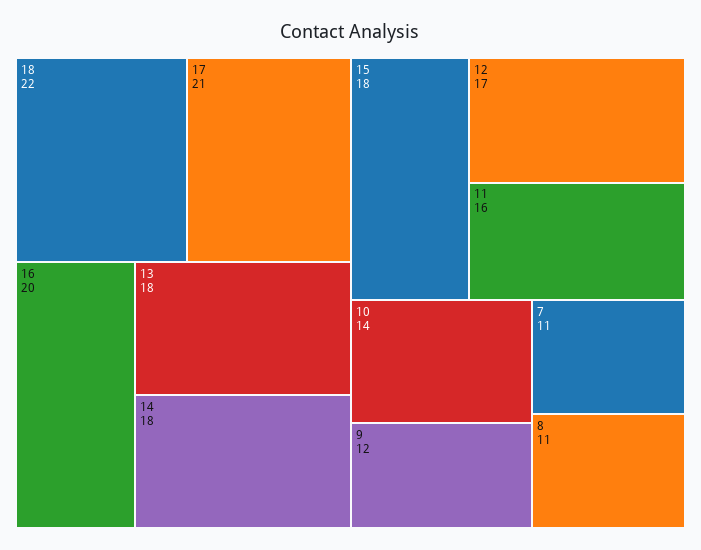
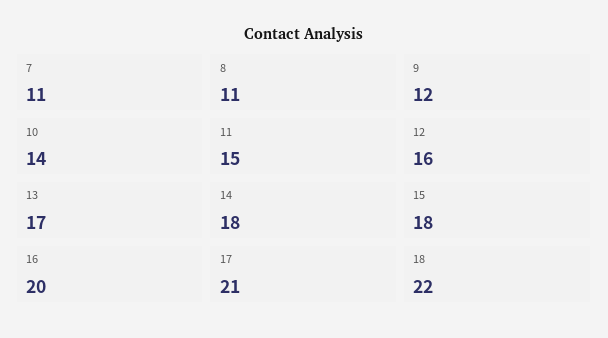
13: 18 -> 17
12: 17 -> 16
11: 16 -> 15

